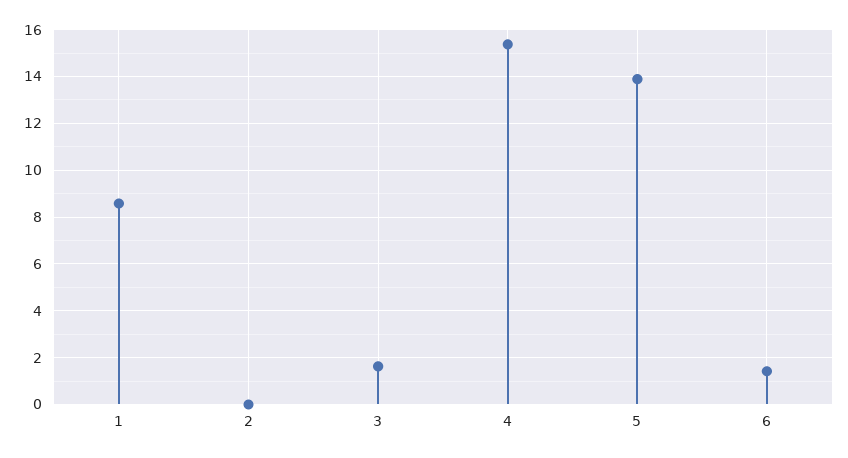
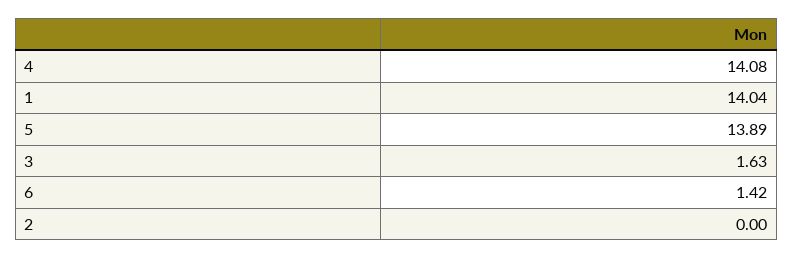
1: 8.5 -> 14.04
4: 15.5 -> 14.08

